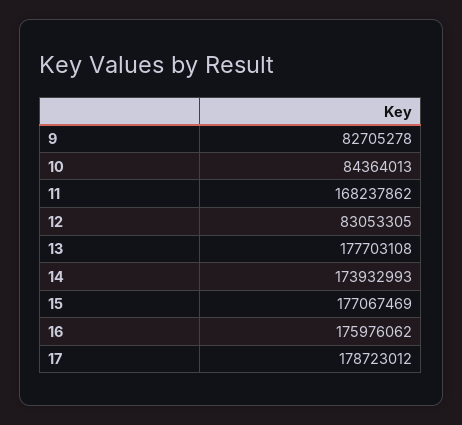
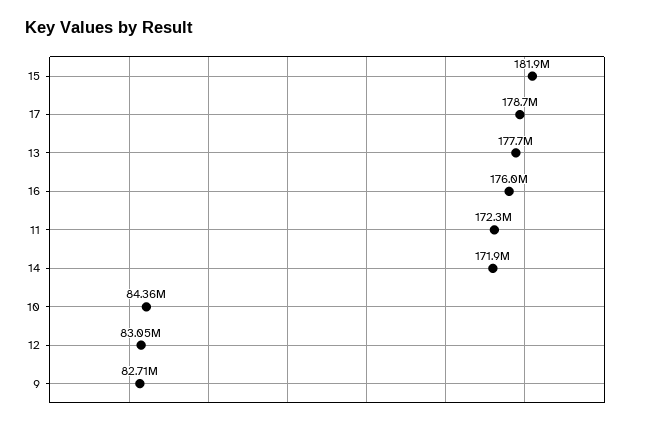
11: 168237862 -> 172300000
14: 173932993 -> 171900000
15: 177067469 -> 181900000

